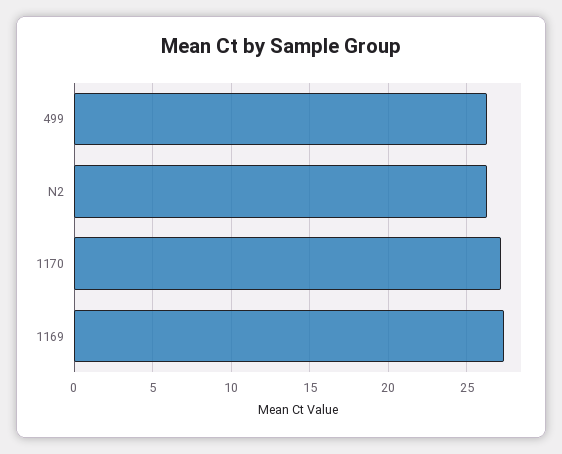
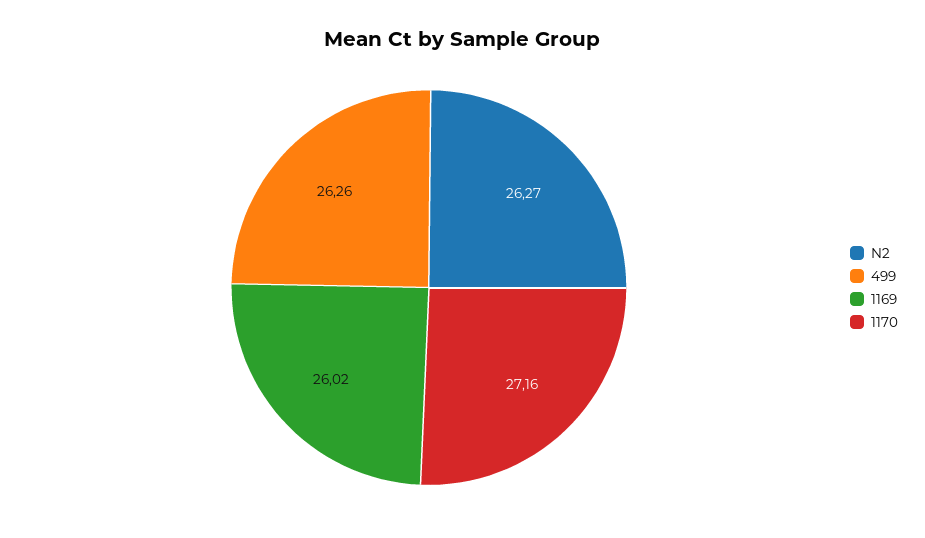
1169: 27.5 -> 26.02

